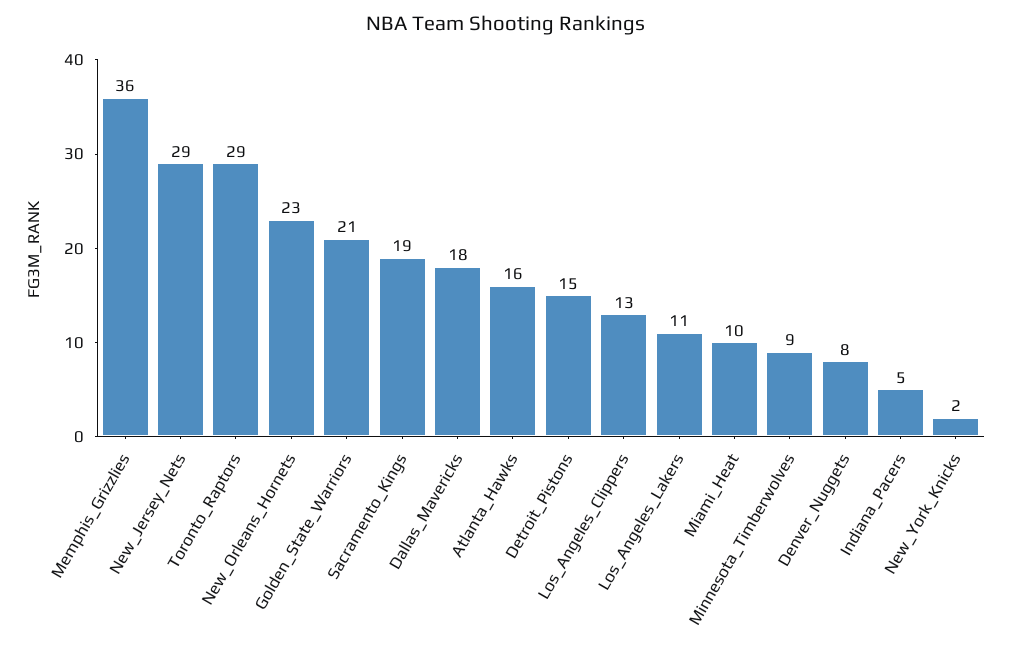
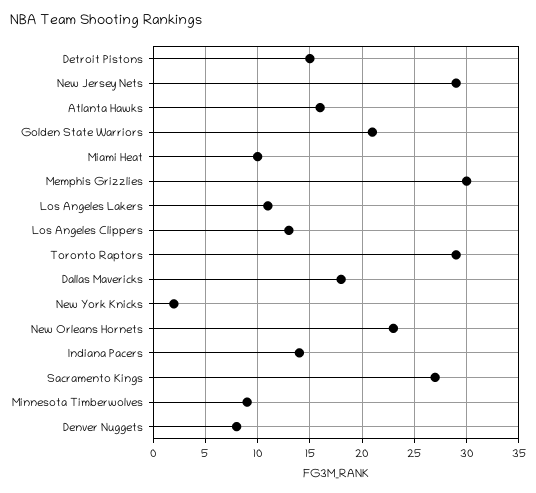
Memphis_Grizzlies: 36 -> 30
Sacramento_Kings: 19 -> 27
Indiana_Pacers: 5 -> 14

